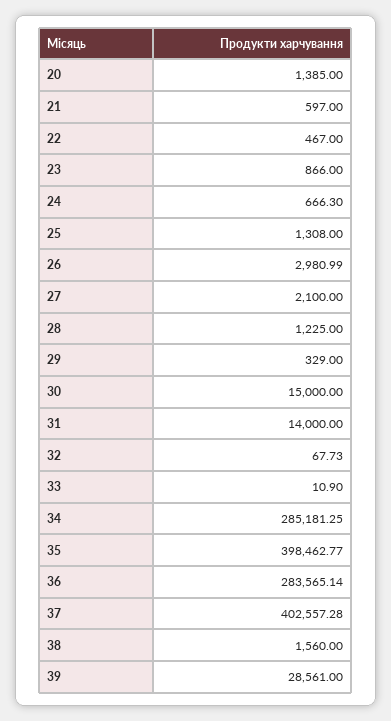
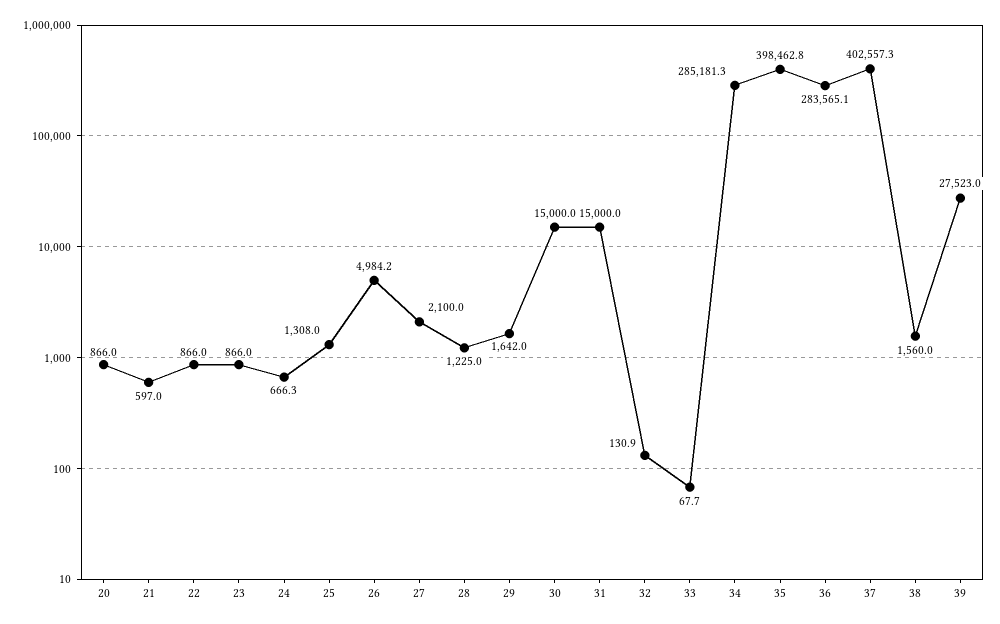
20: 1385 -> 866
22: 467 -> 866
26: 2980.99 -> 4984.2
29: 329 -> 1642
31: 14000 -> 15000
32: 67.73 -> 130.9
33: 10.9 -> 67.7
39: 28561 -> 27523

